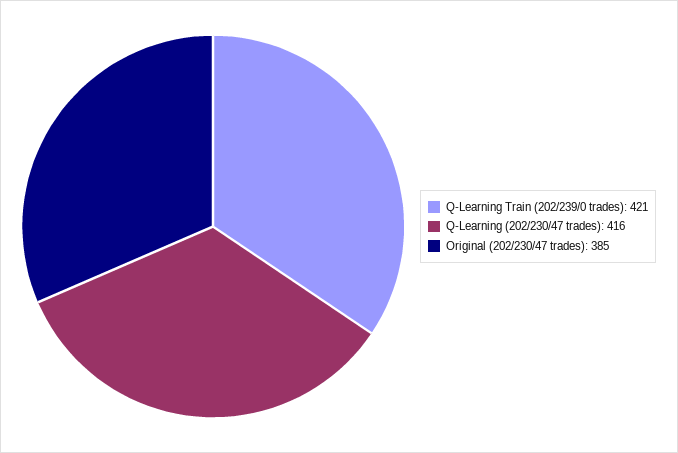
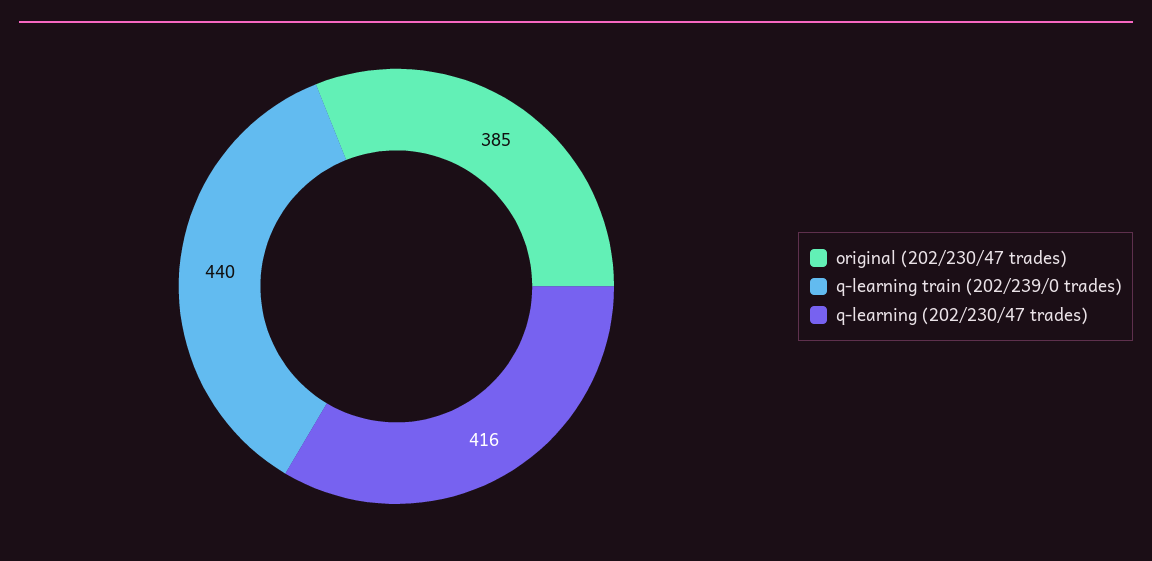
Q-Learning Train (202/239/0 trades): 421 -> 440

